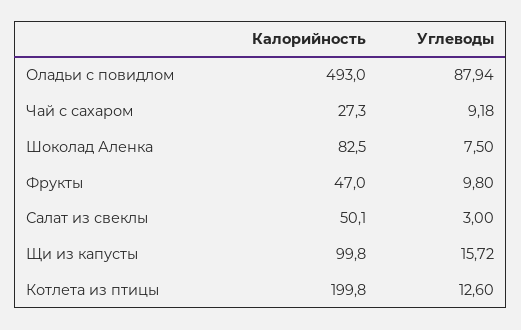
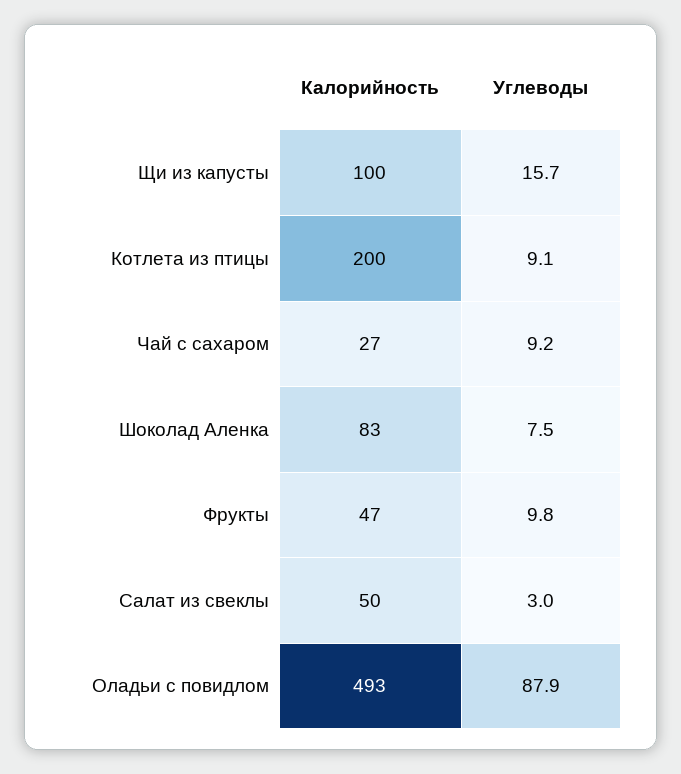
Углеводы, Котлета из птицы: 12.6 -> 9.1

